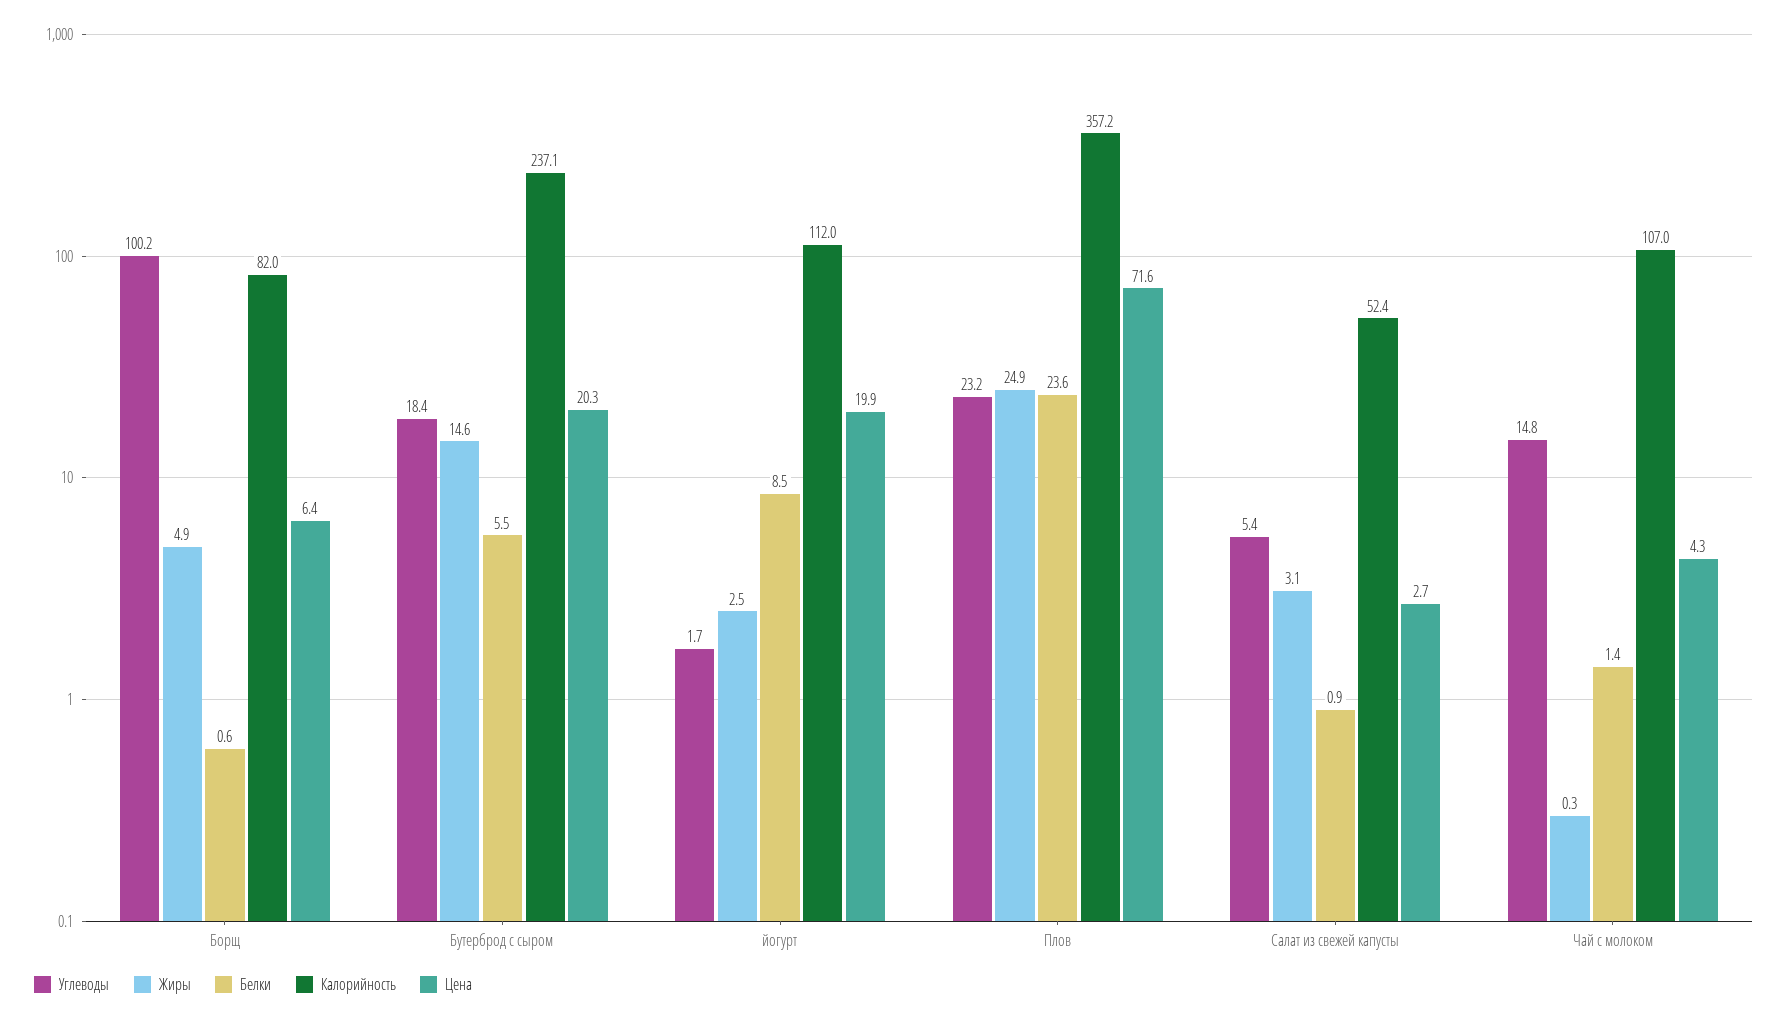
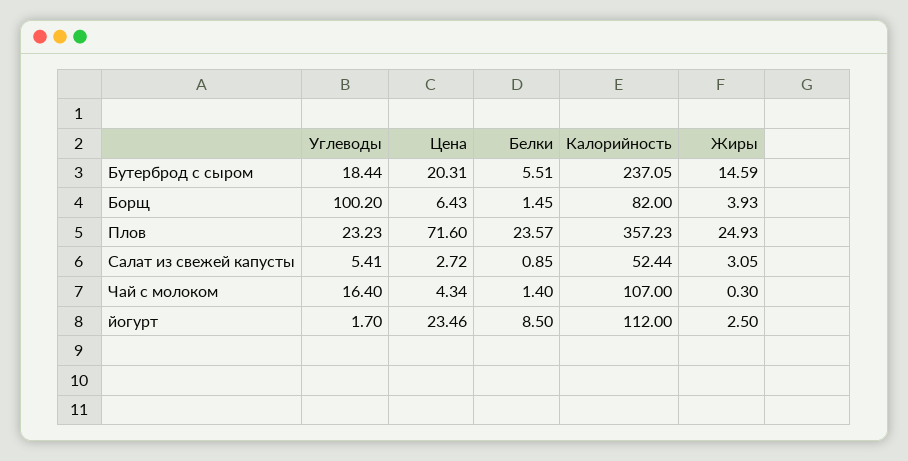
Жиры, Борщ: 4.9 -> 3.93
Белки, Борщ: 0.6 -> 1.45
Цена, йогурт: 19.9 -> 23.46
Углеводы, Чай с молоком: 14.8 -> 16.4

